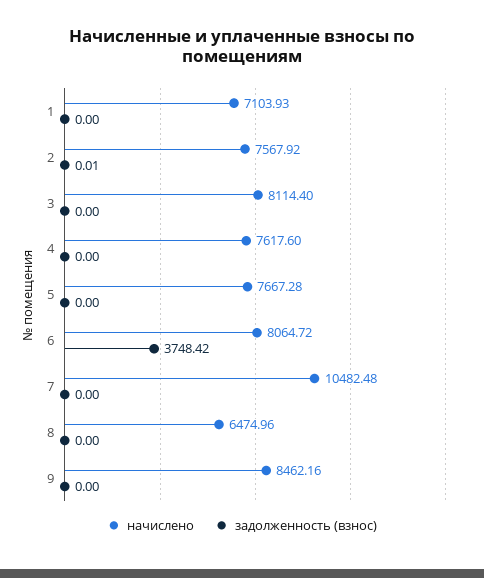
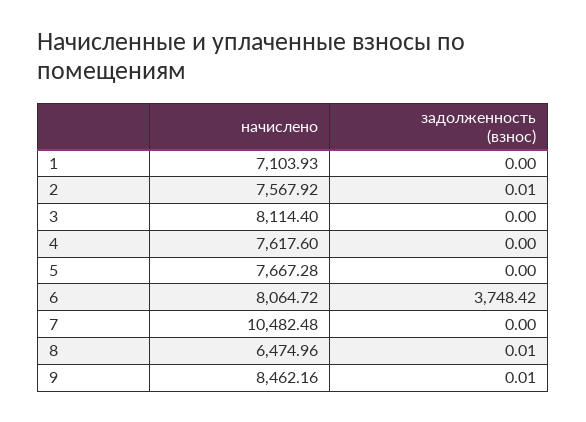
задолженность (взнос), 8: 0 -> 0.01
задолженность (взнос), 9: 0 -> 0.01

